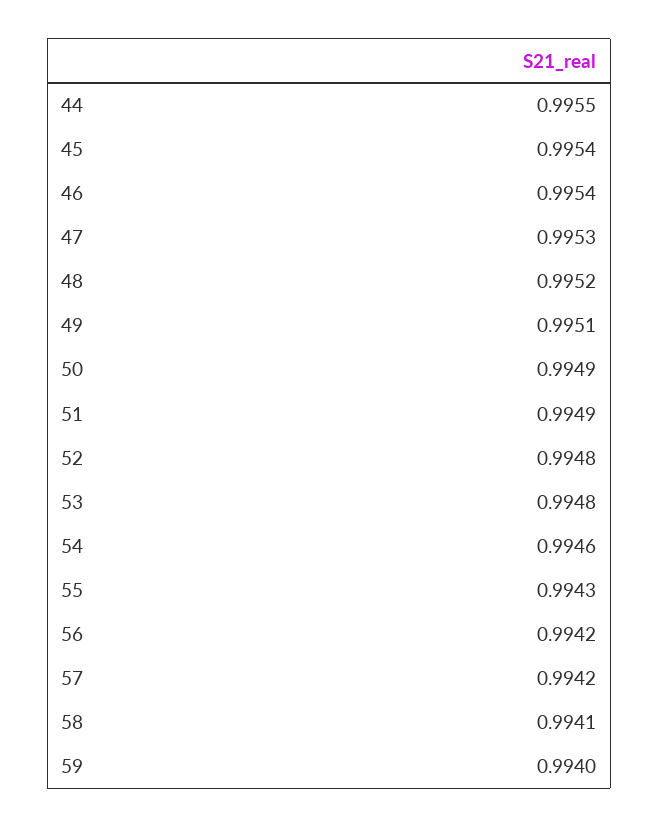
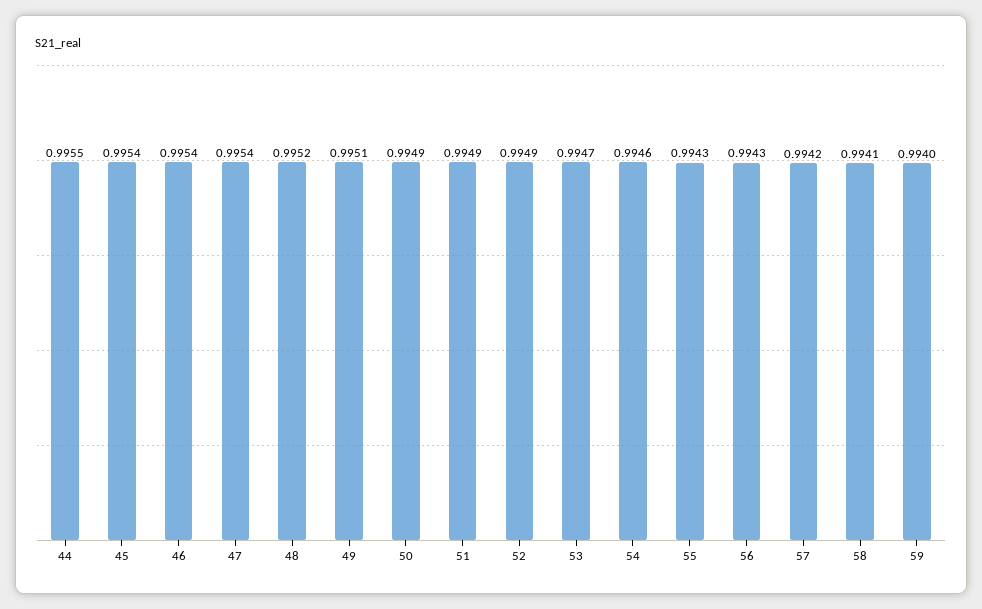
47: 0.9953 -> 0.9954
52: 0.9948 -> 0.9949
53: 0.9948 -> 0.9947
56: 0.9942 -> 0.9943

